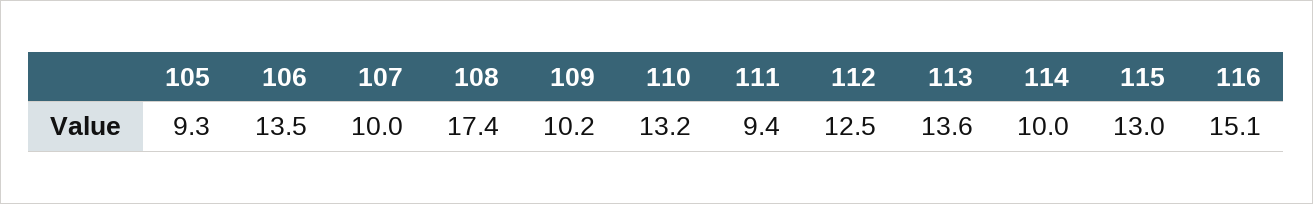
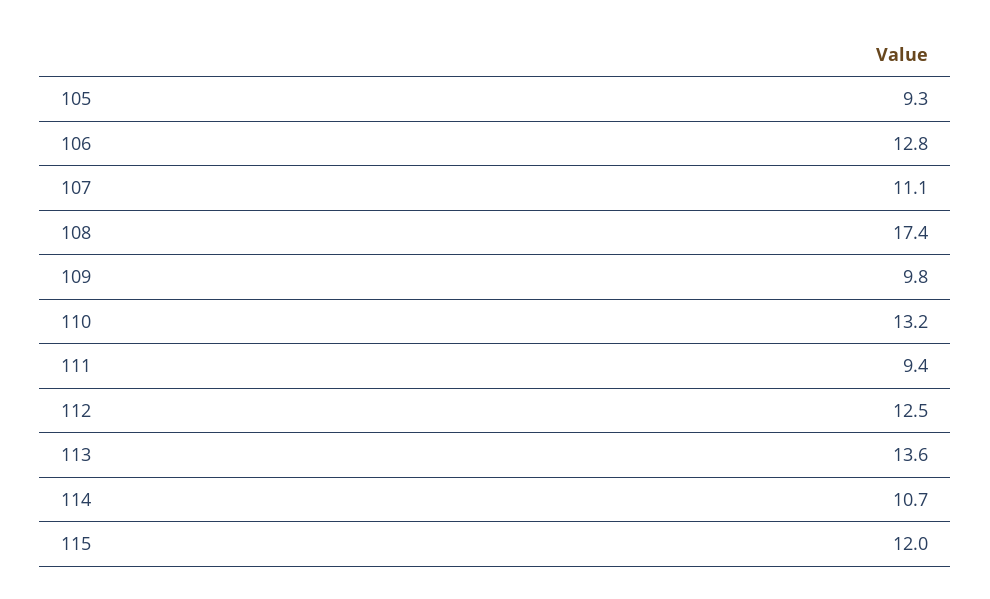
106: 13.5 -> 12.8
107: 10 -> 11.1
109: 10.2 -> 9.8
114: 10 -> 10.7
115: 13 -> 12
116: 15.1 -> none

